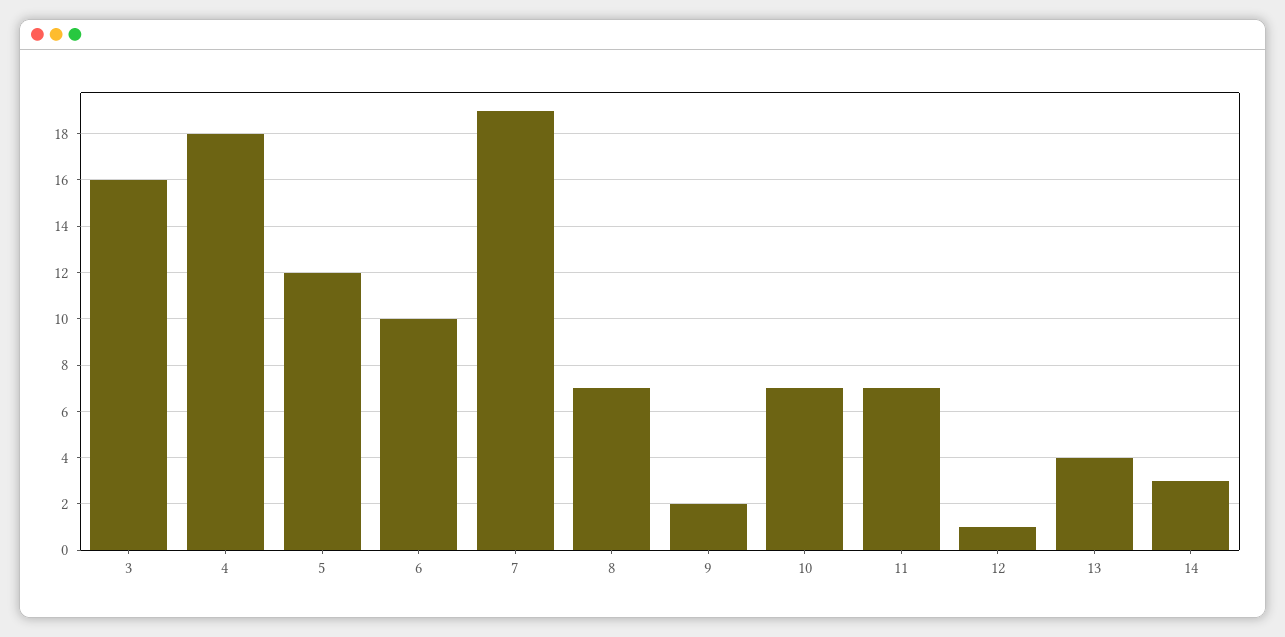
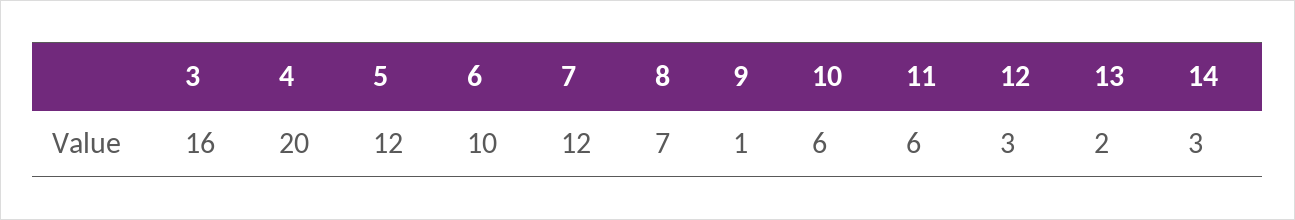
4: 18 -> 20
7: 19 -> 12
9: 2 -> 1
10: 7 -> 6
11: 7 -> 6
12: 1 -> 3
13: 4 -> 2

